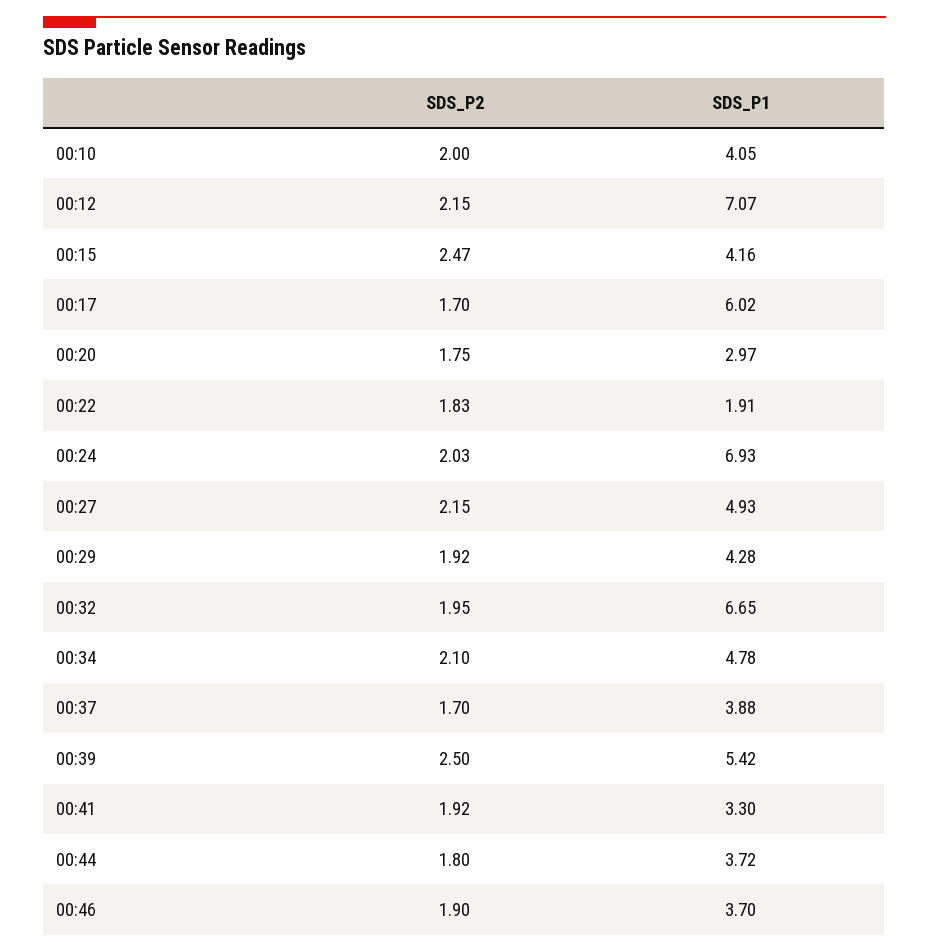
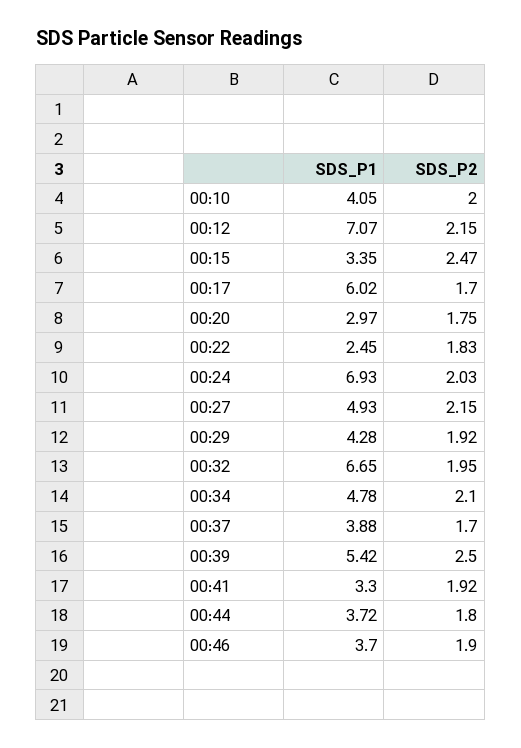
SDS_P1, 00:15: 4.16 -> 3.35
SDS_P1, 00:22: 1.91 -> 2.45

